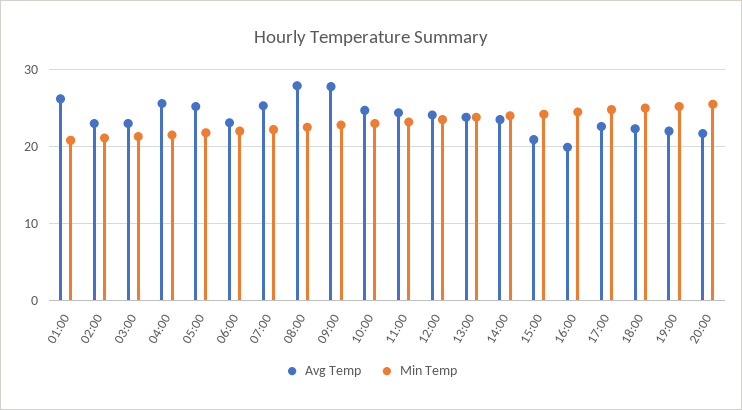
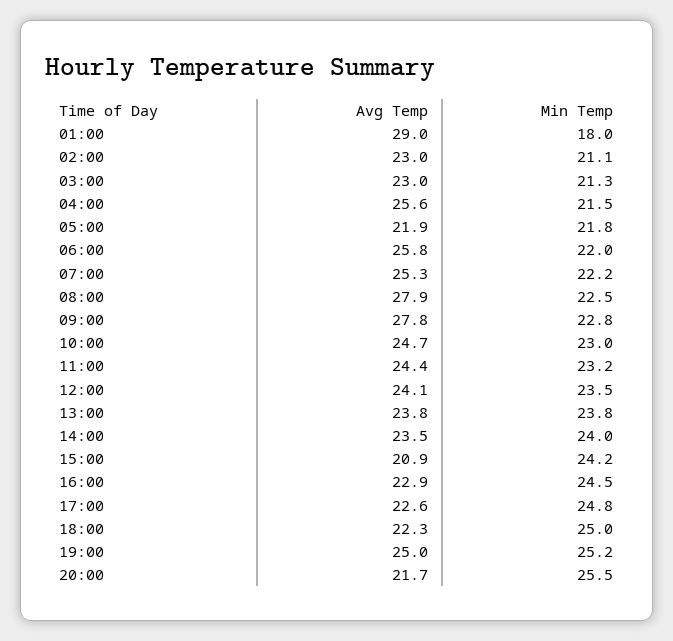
Avg Temp, 01:00: 26 -> 29
Min Temp, 01:00: 21 -> 18
Avg Temp, 05:00: 25 -> 21.9
Avg Temp, 06:00: 23 -> 25.8
Avg Temp, 16:00: 20 -> 22.9
Avg Temp, 19:00: 22 -> 25

